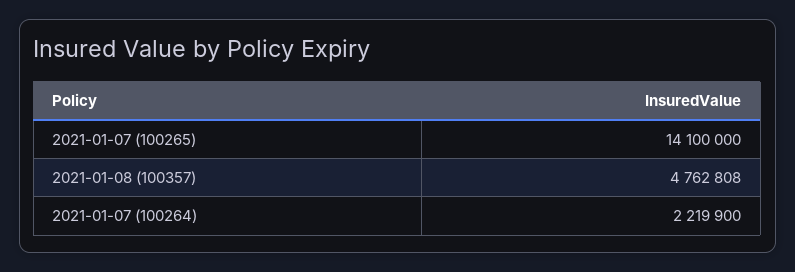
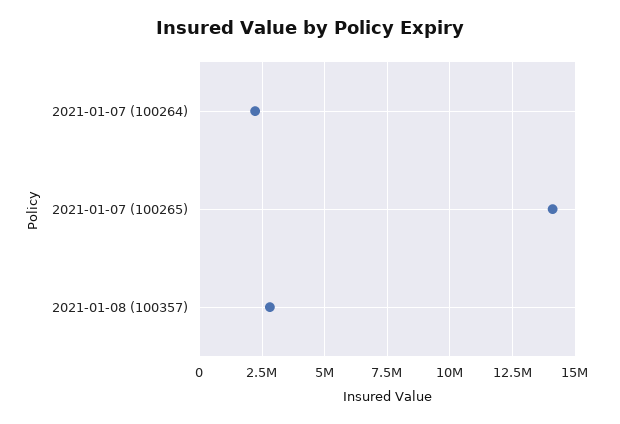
2021-01-08 (100357): 4762808 -> 2750000

